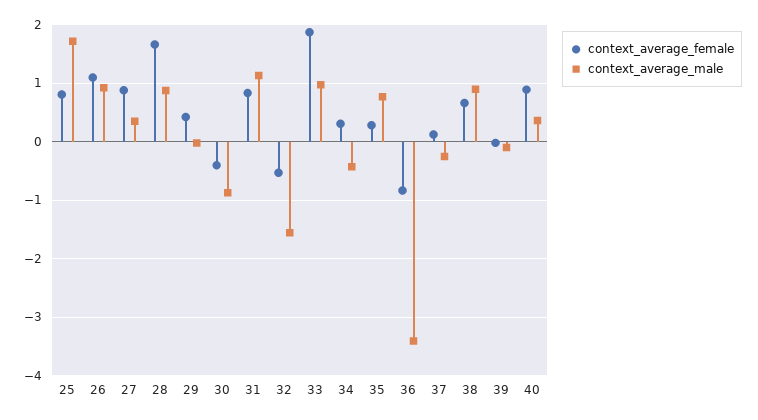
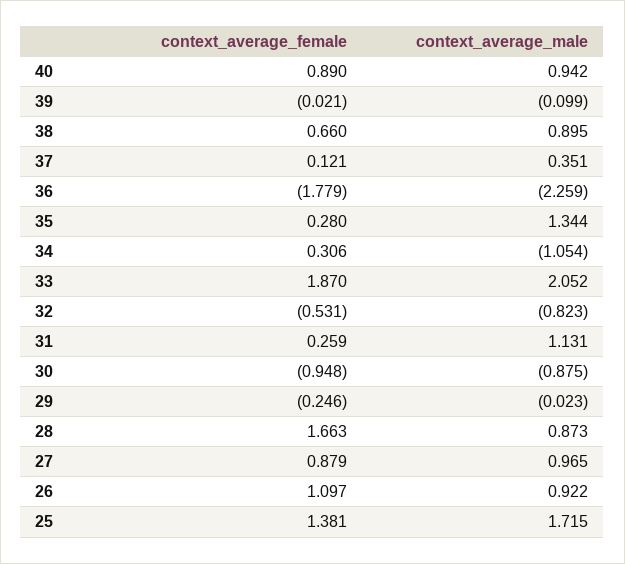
context_average_female, 25: 0.8 -> 1.381
context_average_male, 27: 0.4 -> 0.965
context_average_female, 29: 0.4 -> -0.246
context_average_female, 30: -0.4 -> -0.948
context_average_female, 31: 0.8 -> 0.259
context_average_male, 32: -1.6 -> -0.823
context_average_male, 33: 1 -> 2.052
context_average_male, 34: -0.4 -> -1.054
context_average_male, 35: 0.8 -> 1.344
context_average_female, 36: -0.8 -> -1.779
context_average_male, 36: -3.4 -> -2.259
context_average_male, 37: -0.2 -> 0.351
context_average_male, 40: 0.4 -> 0.942

